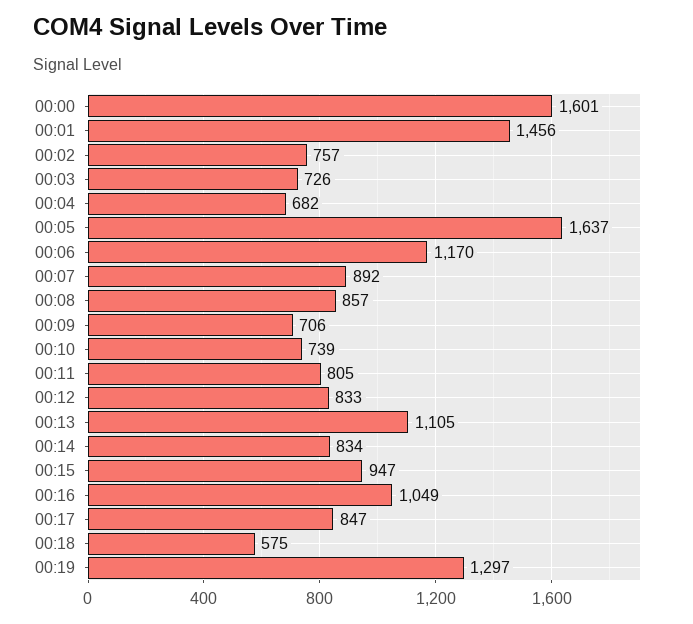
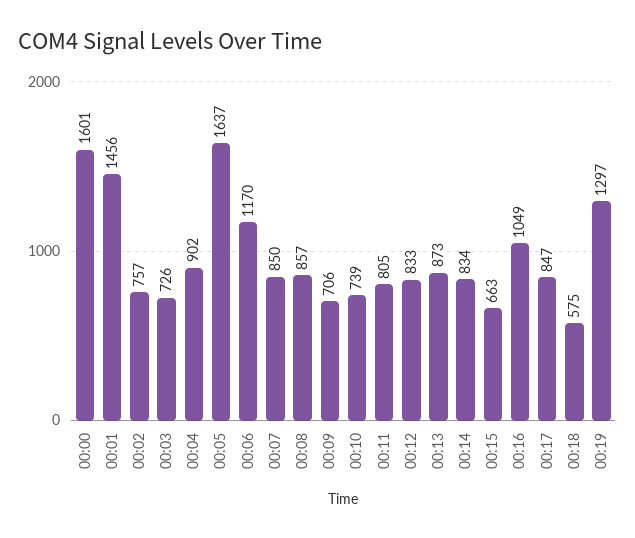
00:04: 682 -> 902
00:07: 892 -> 850
00:13: 1105 -> 873
00:15: 947 -> 663

